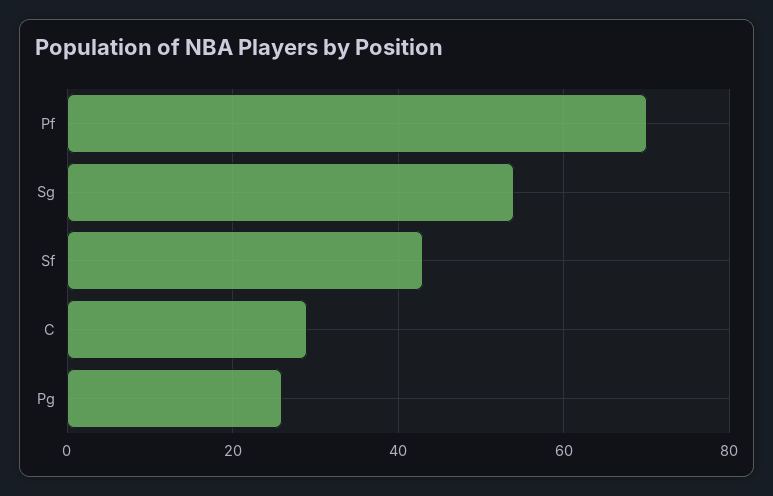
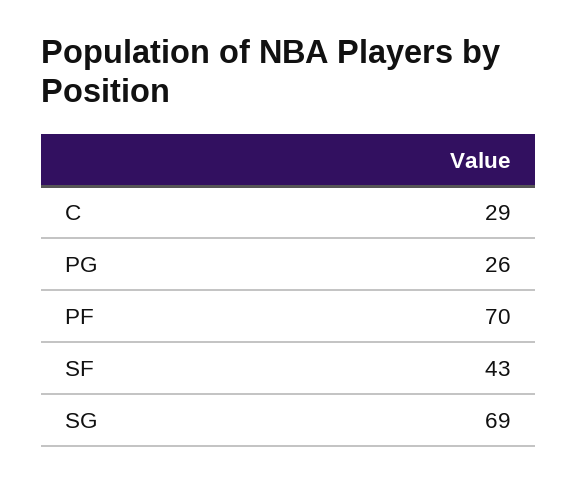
Sg: 55 -> 69

